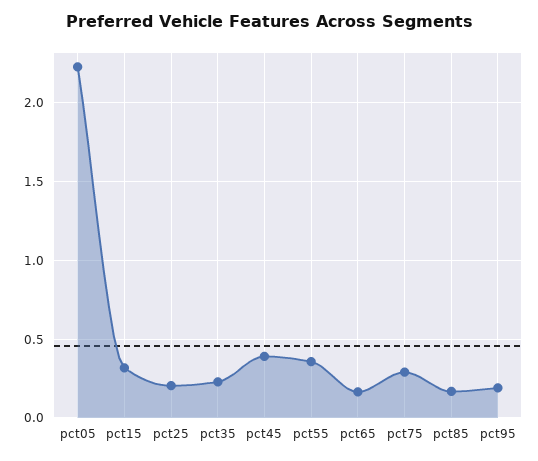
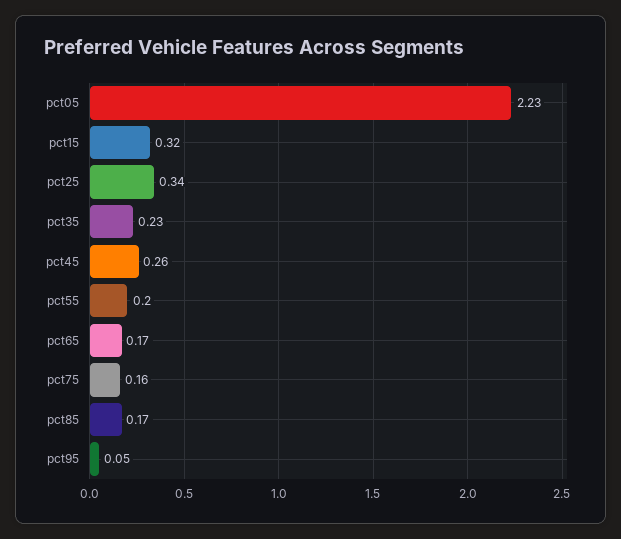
pct25: 0.2 -> 0.34
pct45: 0.4 -> 0.26
pct55: 0.35 -> 0.2
pct75: 0.3 -> 0.16
pct95: 0.2 -> 0.05

